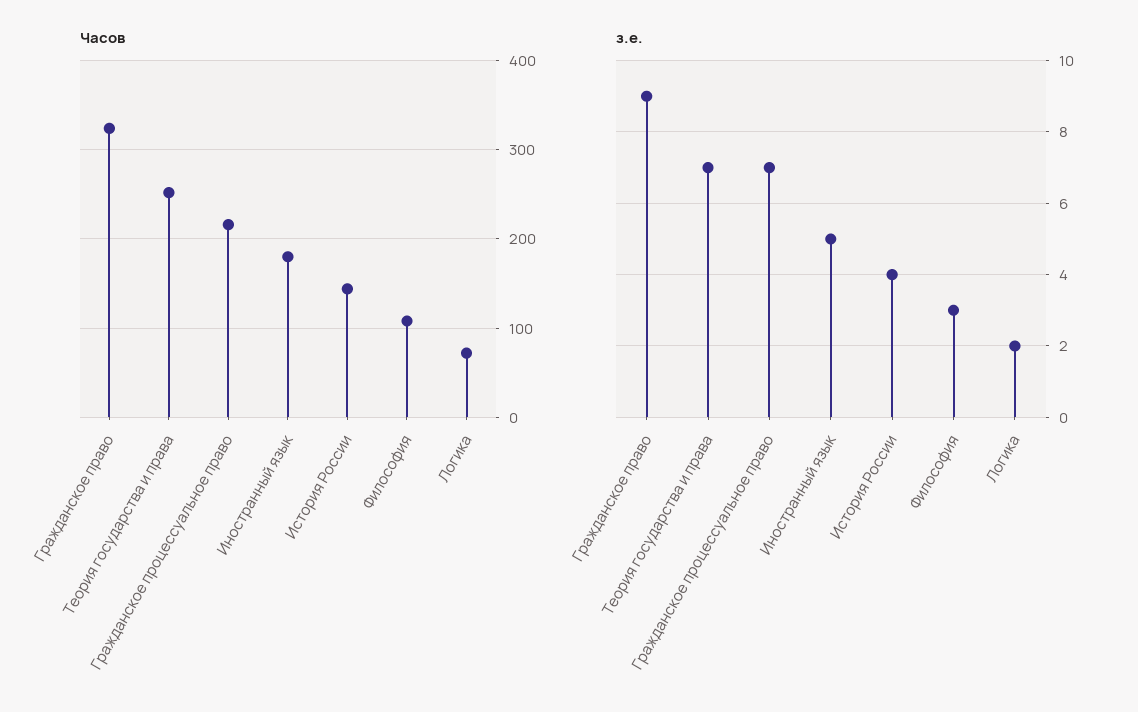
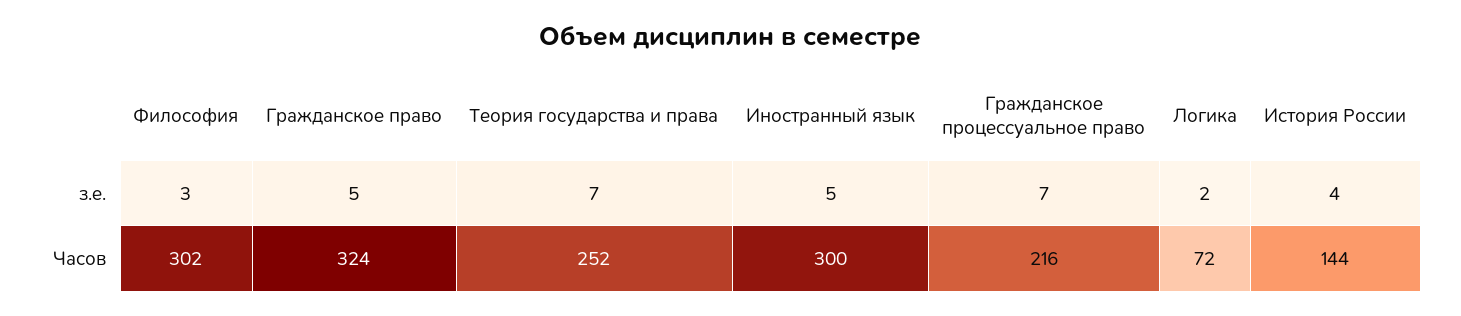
Часов, Иностранный язык: 180 -> 300
Часов, Философия: 110 -> 302
з.е., Гражданское право: 9 -> 5

